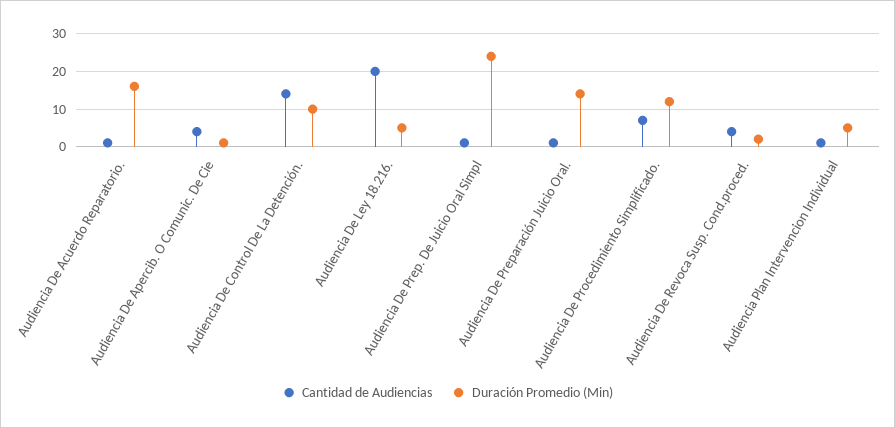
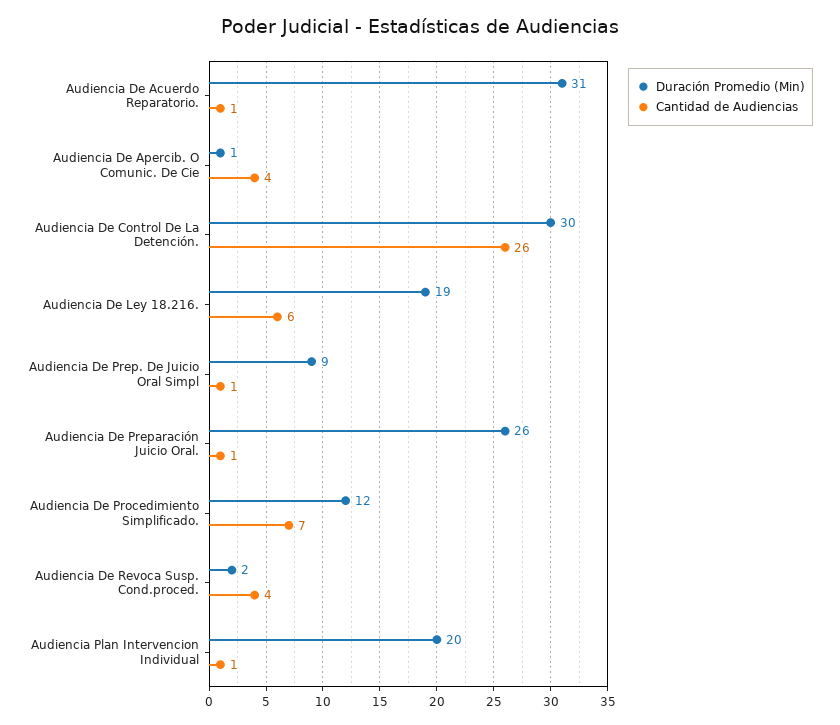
Duración Promedio (Min), Audiencia De Acuerdo Reparatorio.: 15 -> 31
Cantidad de Audiencias, Audiencia De Control De La Detención.: 15 -> 26
Duración Promedio (Min), Audiencia De Control De La Detención.: 10 -> 30
Cantidad de Audiencias, Audiencia De Ley 18.216.: 20 -> 6
Duración Promedio (Min), Audiencia De Ley 18.216.: 5 -> 19
Duración Promedio (Min), Audiencia De Prep. De Juicio Oral Simpl: 25 -> 9
Duración Promedio (Min), Audiencia De Preparación Juicio Oral.: 15 -> 26
Duración Promedio (Min), Audiencia Plan Intervencion Individual: 5 -> 20

